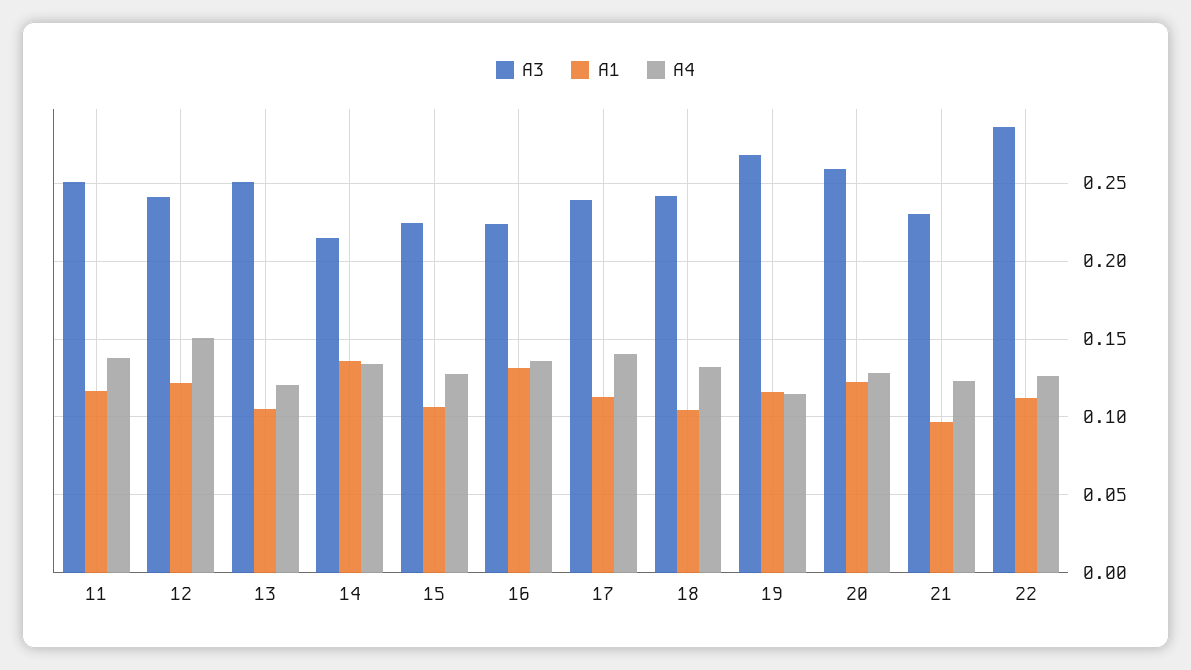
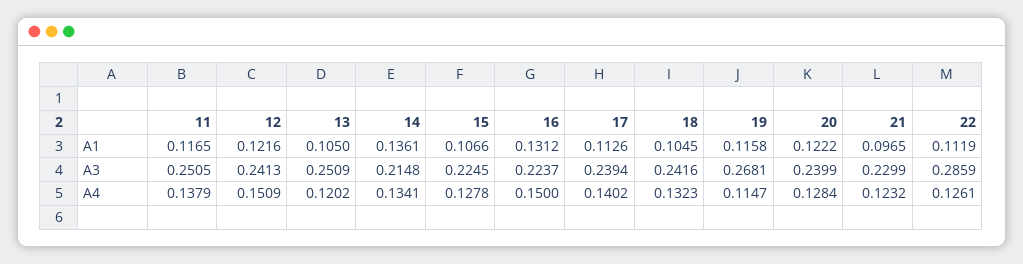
A4, 16: 0.135 -> 0.15
A3, 20: 0.26 -> 0.2399

